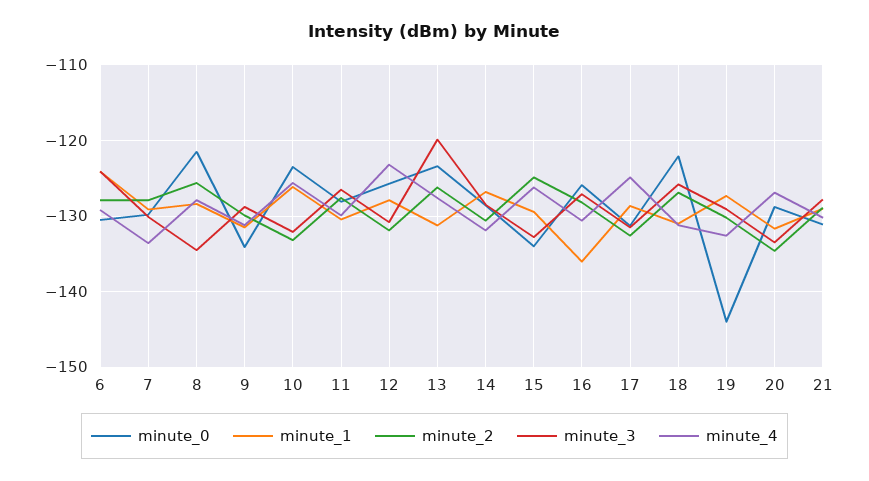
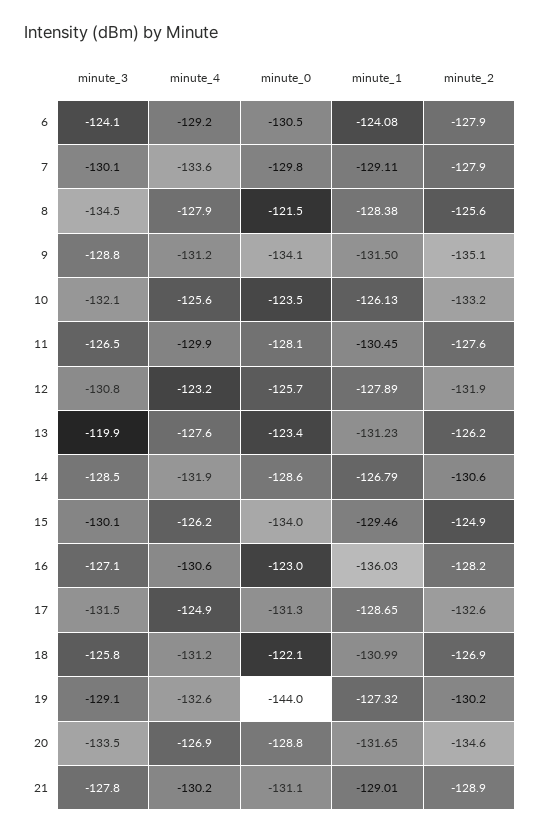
minute_2, 9: -130 -> -135.1
minute_3, 15: -133 -> -130.1
minute_0, 16: -126 -> -123

